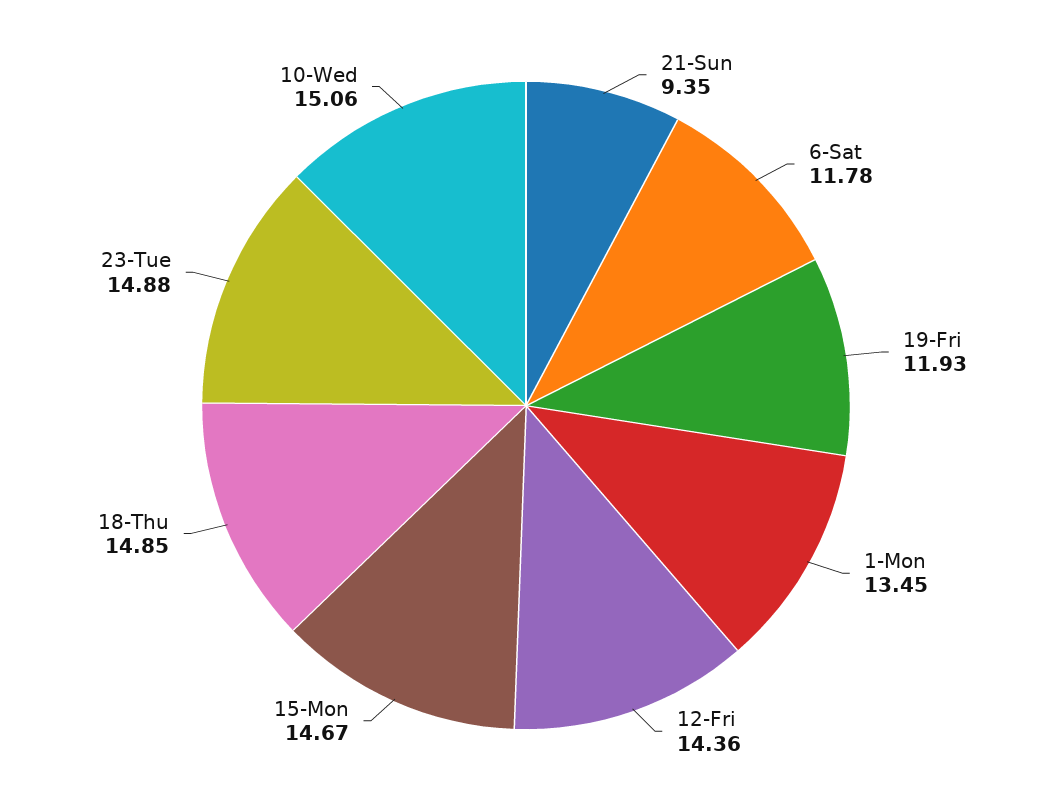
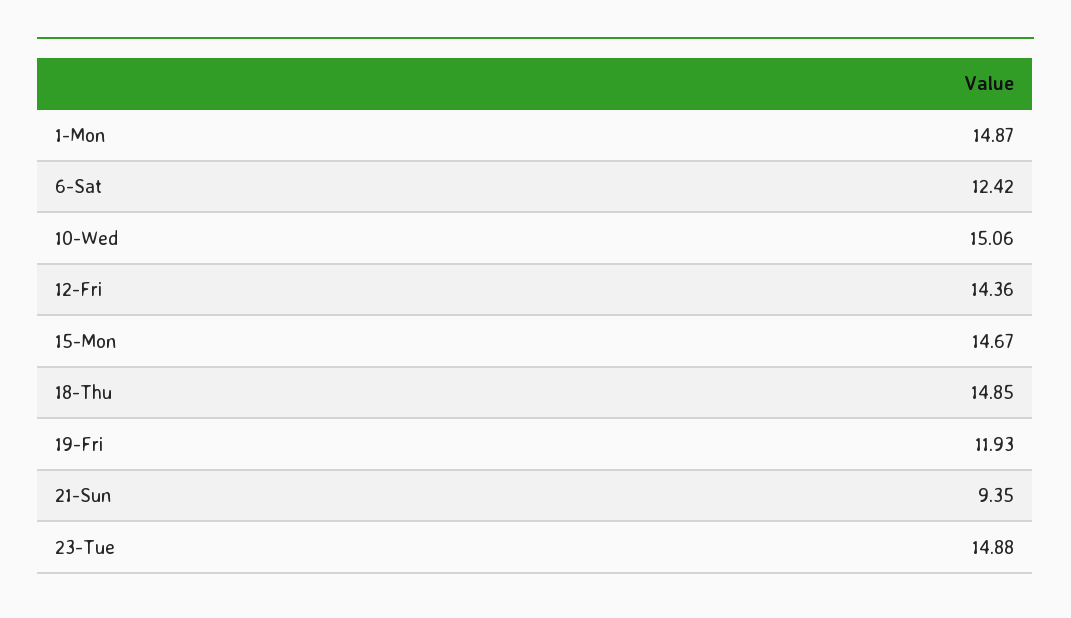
6-Sat: 11.78 -> 12.42
1-Mon: 13.45 -> 14.87

